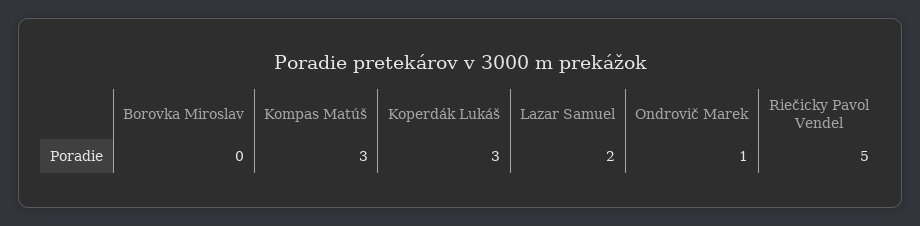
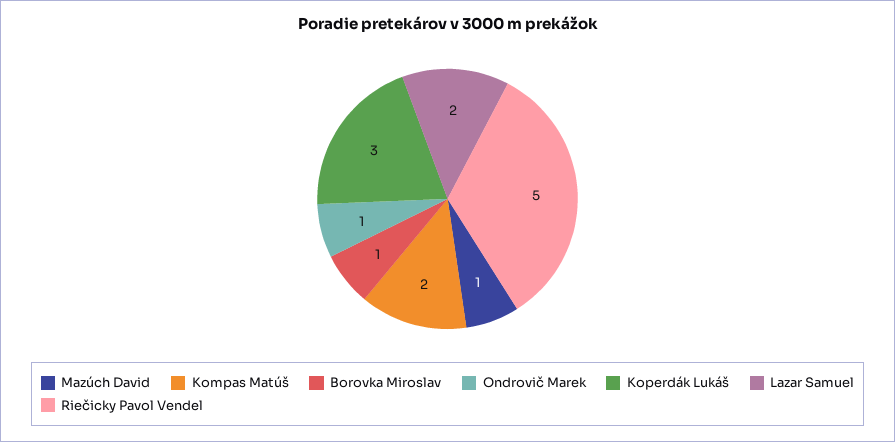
Borovka Miroslav: 0 -> 1
Kompas Matúš: 3 -> 2
Mazúch David: none -> 1

